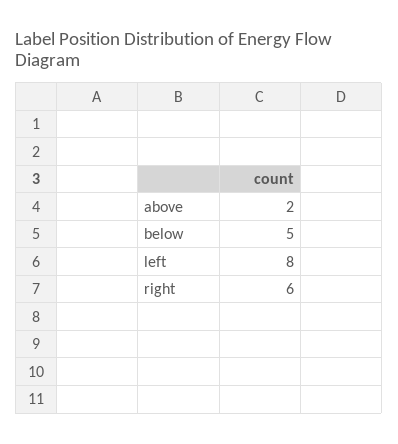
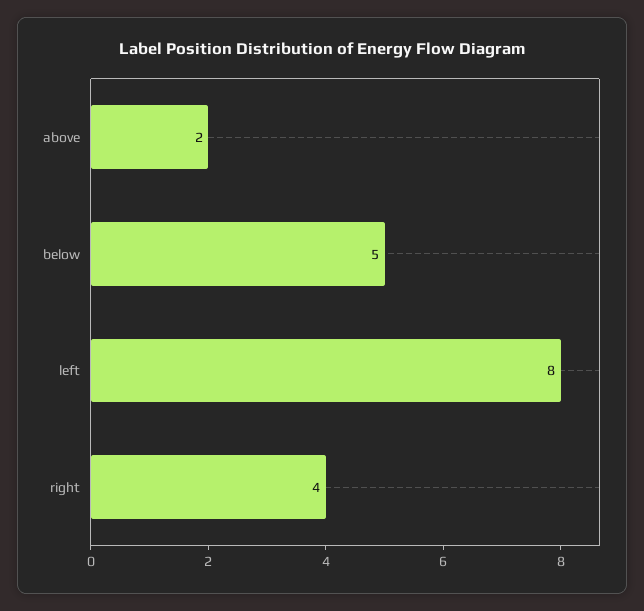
right: 6 -> 4

